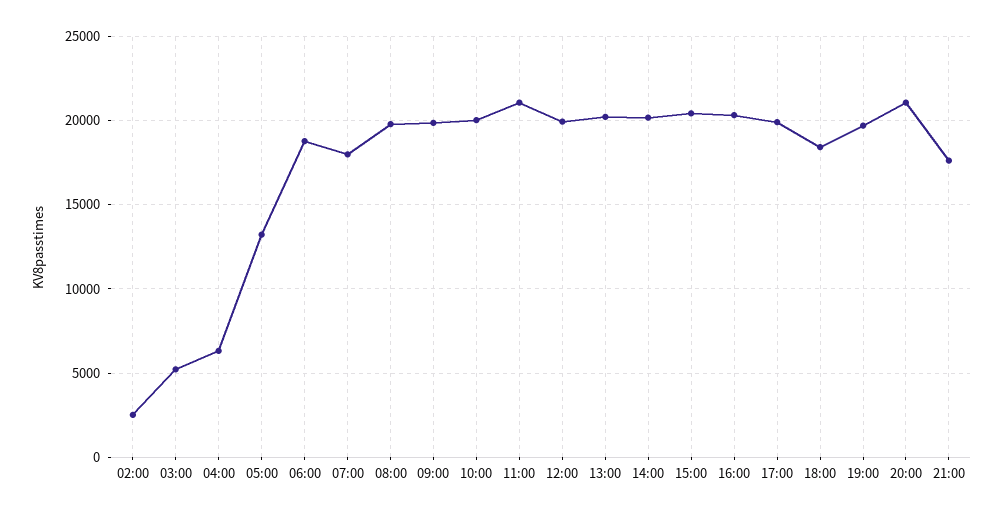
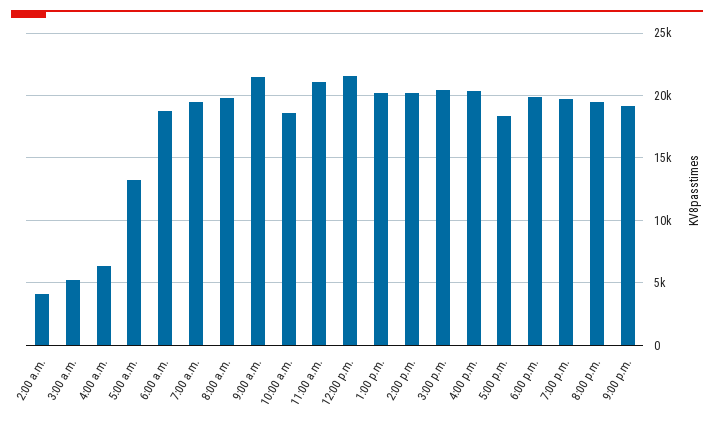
02:00: 2500 -> 4000
07:00: 18000 -> 19500
09:00: 20000 -> 21500
10:00: 20000 -> 18500
12:00: 20000 -> 21500
17:00: 20000 -> 18500
18:00: 18500 -> 20000
20:00: 21000 -> 19500
21:00: 17500 -> 19000

